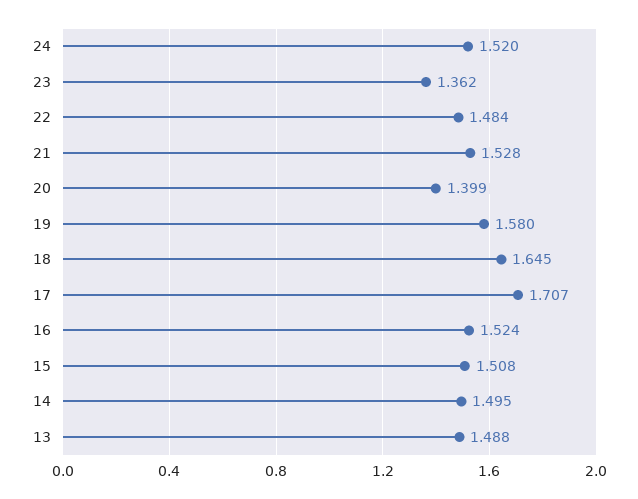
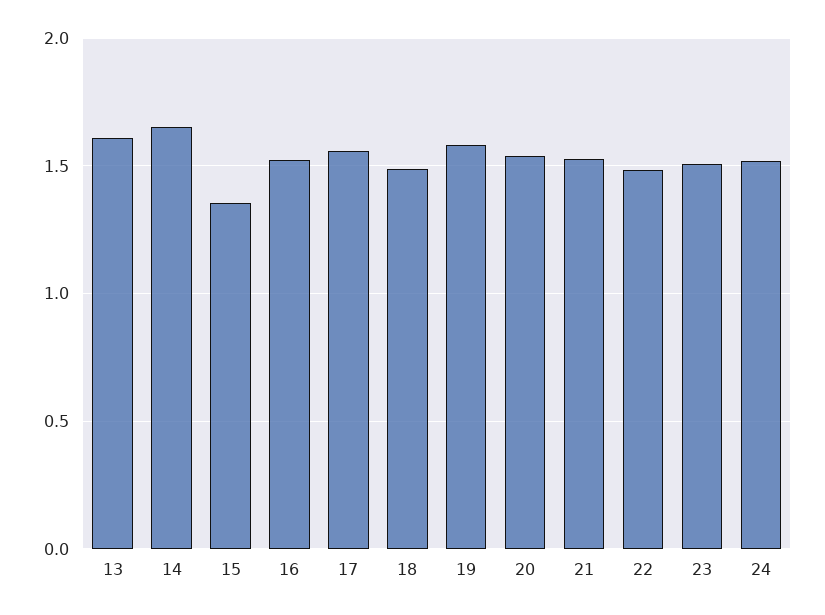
23: 1.362 -> 1.5
20: 1.399 -> 1.55
18: 1.645 -> 1.5
17: 1.707 -> 1.55
15: 1.508 -> 1.35
14: 1.495 -> 1.65
13: 1.488 -> 1.6

